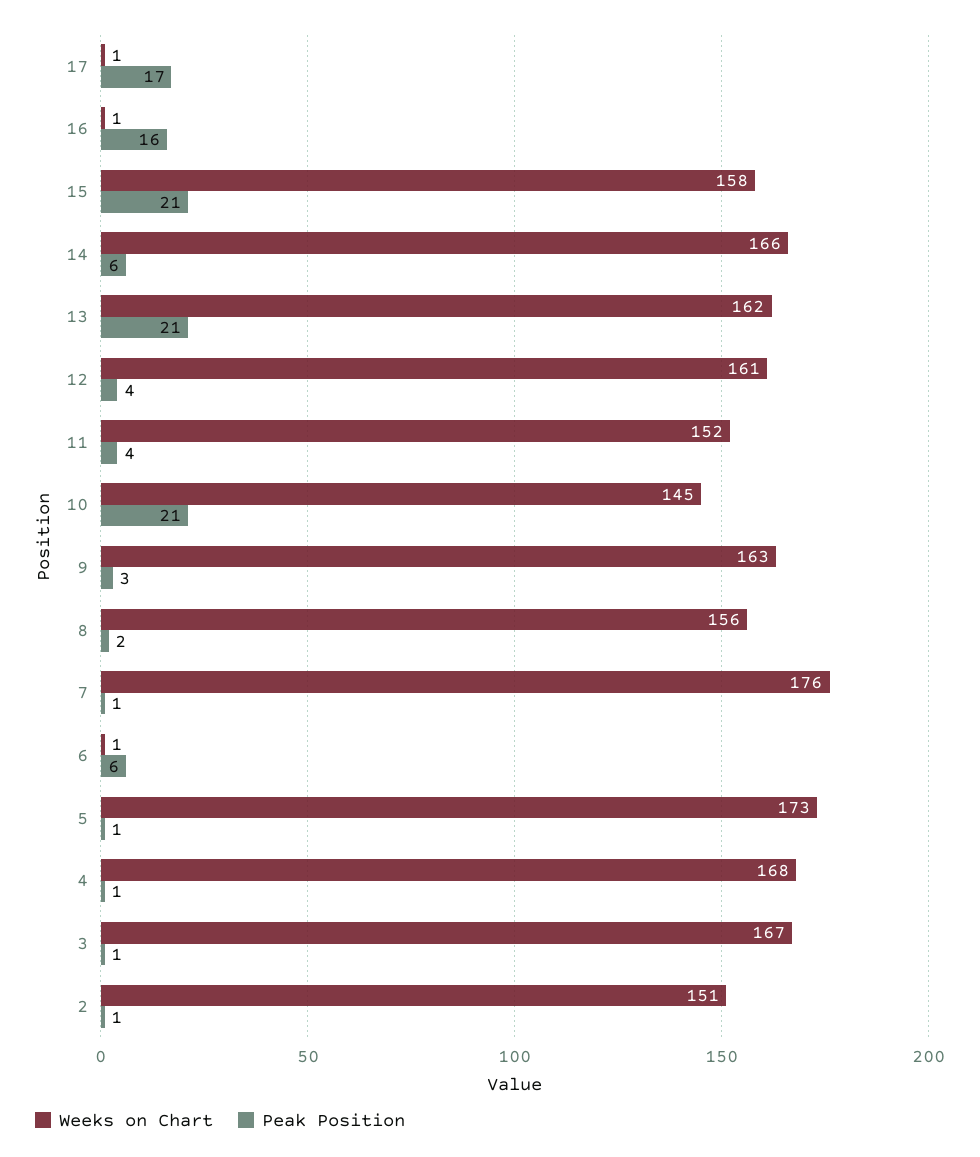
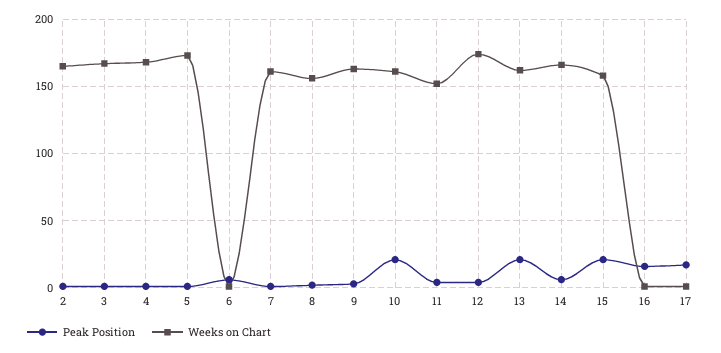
Weeks on Chart, 12: 161 -> 175
Weeks on Chart, 10: 145 -> 160
Weeks on Chart, 7: 176 -> 160
Weeks on Chart, 2: 151 -> 165

